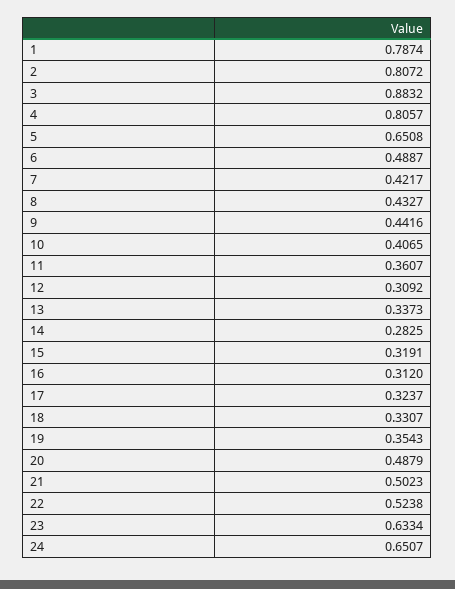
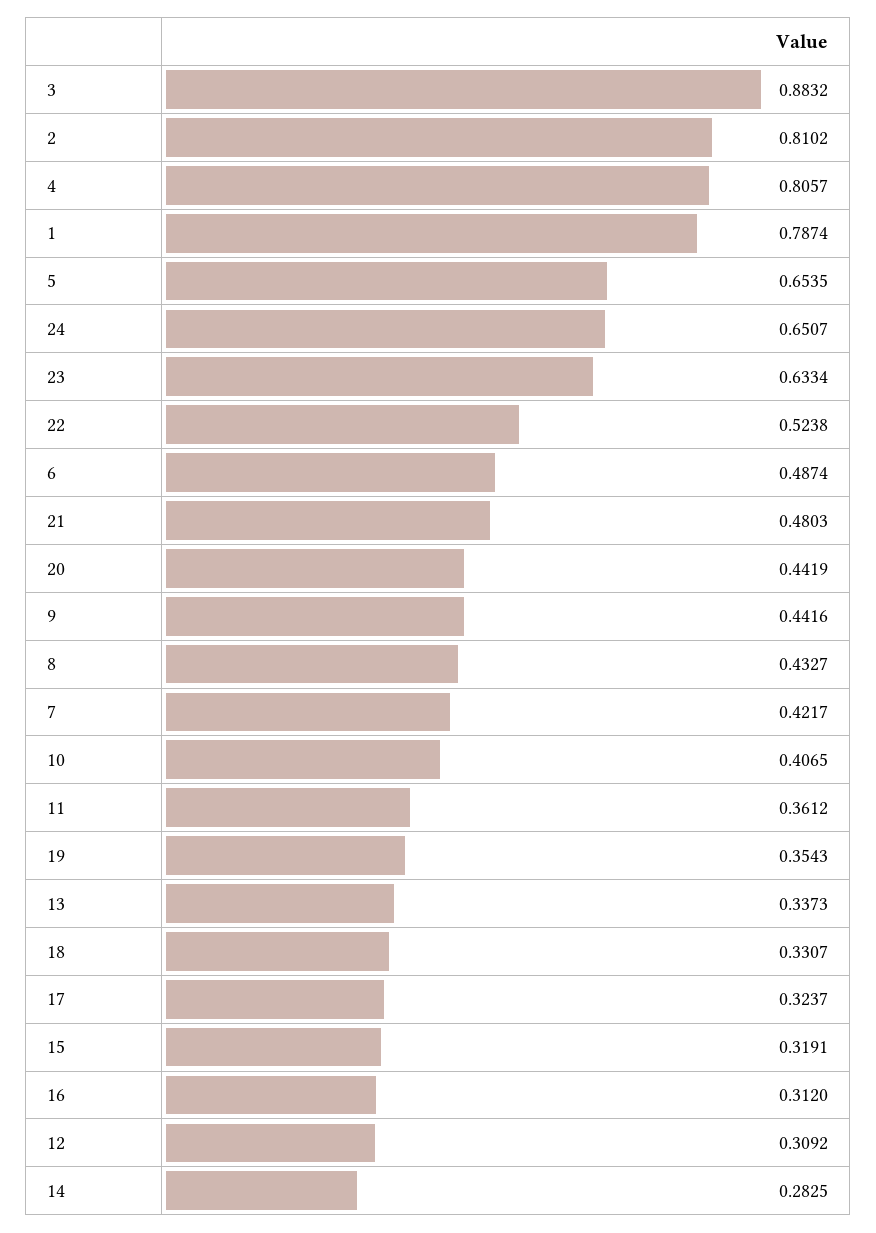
2: 0.8072 -> 0.8102
5: 0.6508 -> 0.6535
6: 0.4887 -> 0.4874
11: 0.3607 -> 0.3612
20: 0.4879 -> 0.4419
21: 0.5023 -> 0.4803

